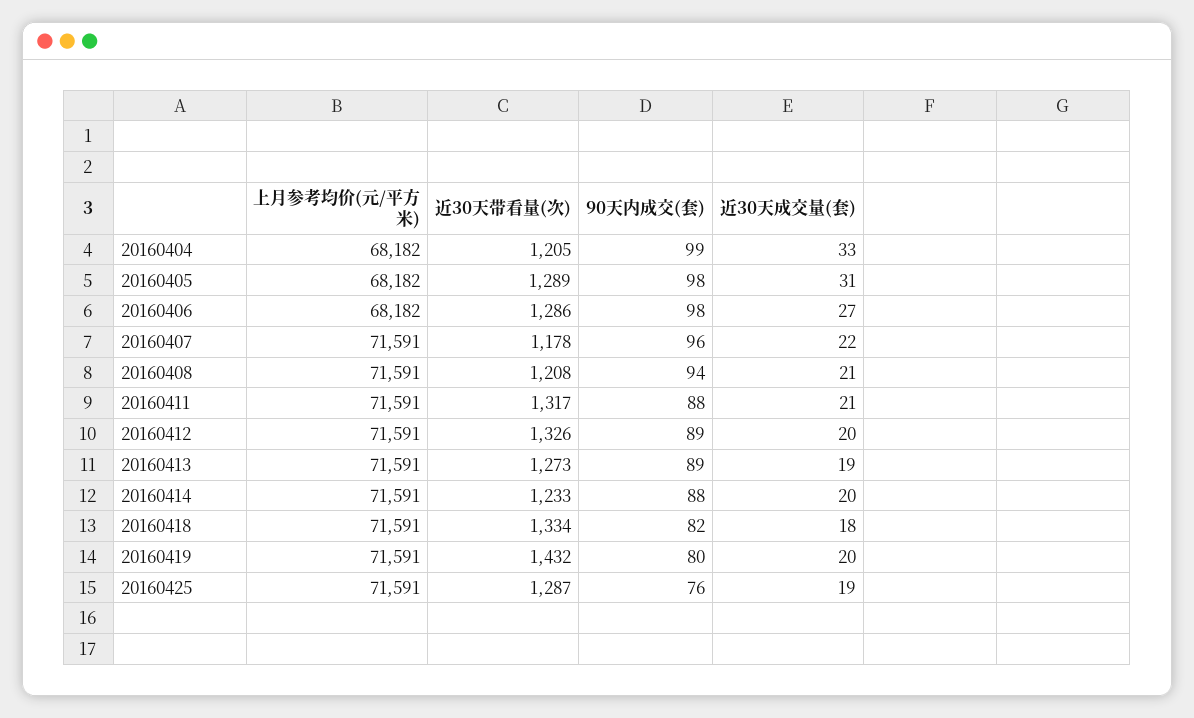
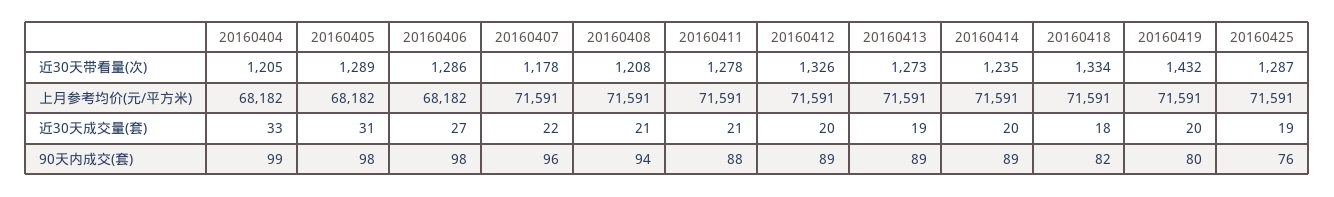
近30天带看量(次), 20160411: 1317 -> 1278
近30天带看量(次), 20160414: 1233 -> 1235
90天内成交(套), 20160414: 88 -> 89

